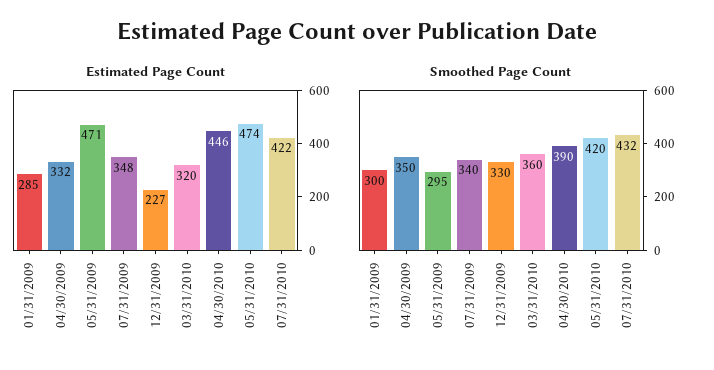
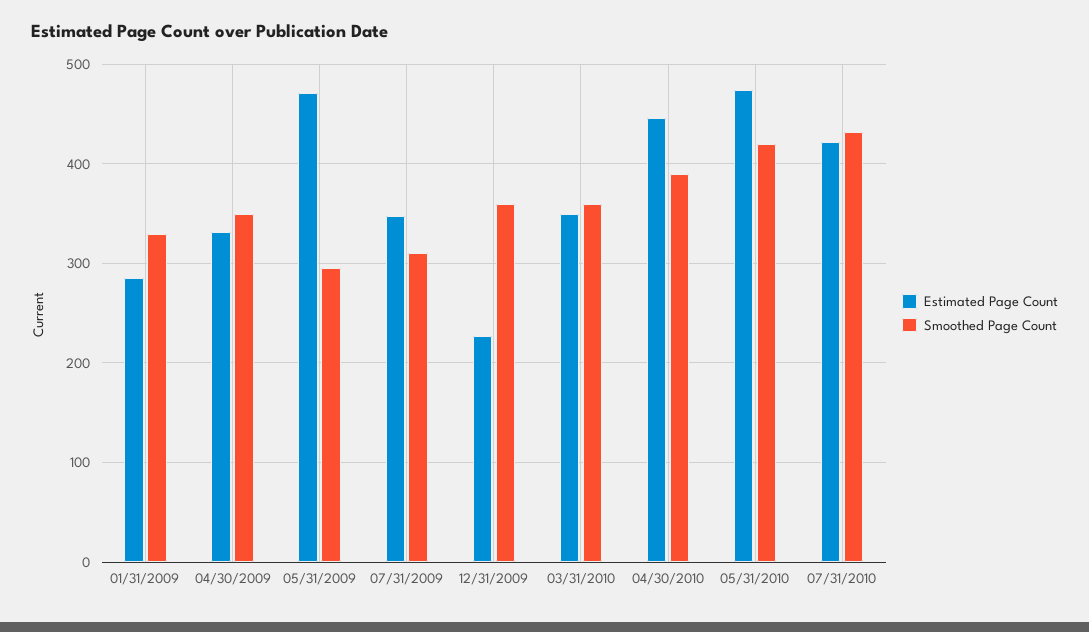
Estimated Page Count, 03/31/2010: 320 -> 350
Smoothed Page Count, 01/31/2009: 300 -> 330
Smoothed Page Count, 07/31/2009: 340 -> 310
Smoothed Page Count, 12/31/2009: 330 -> 360

